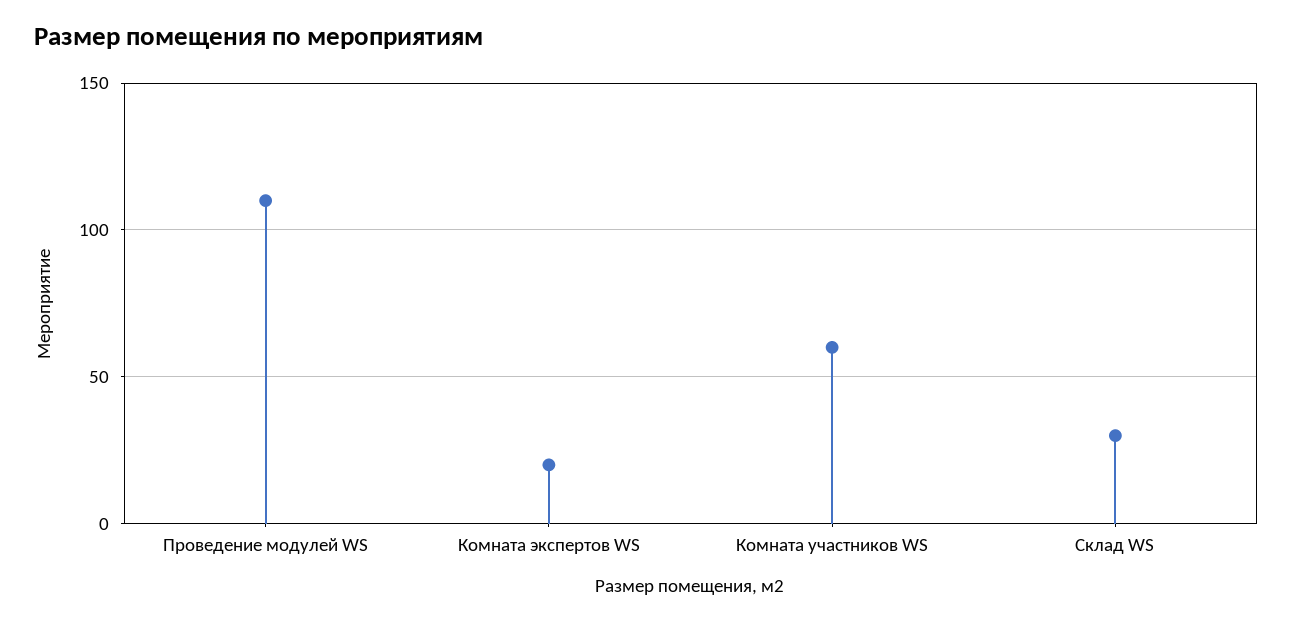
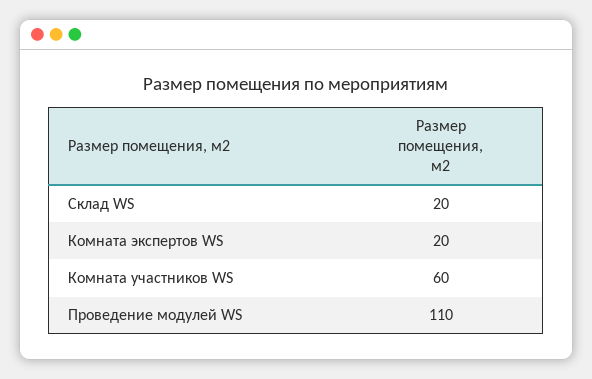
Склад WS: 30 -> 20

